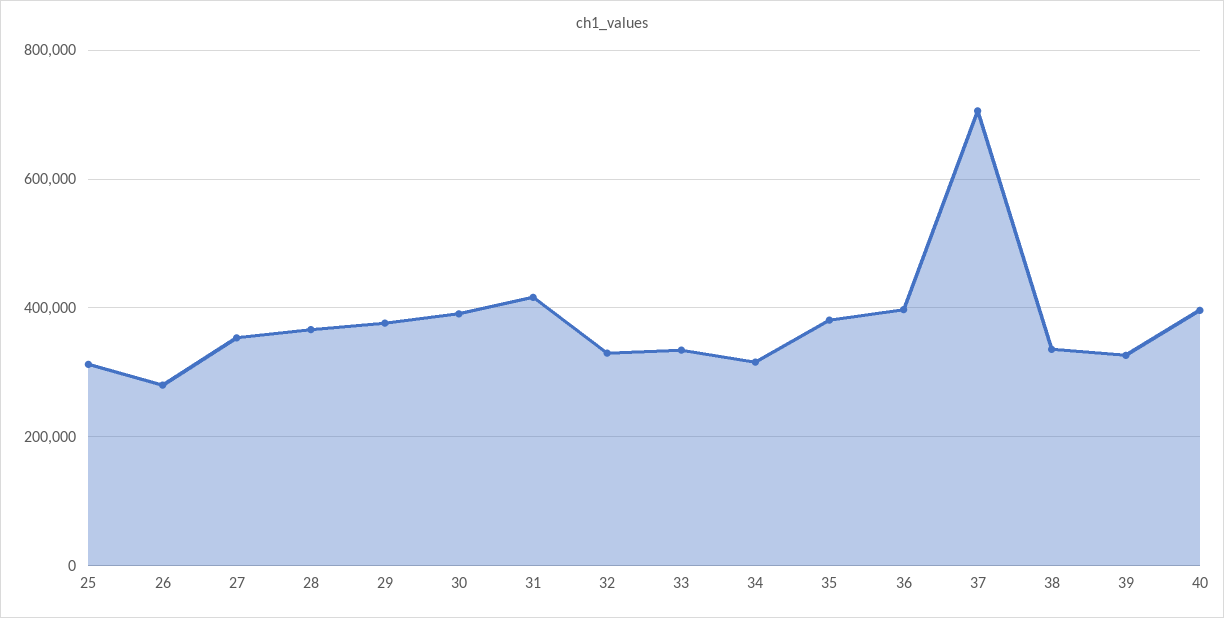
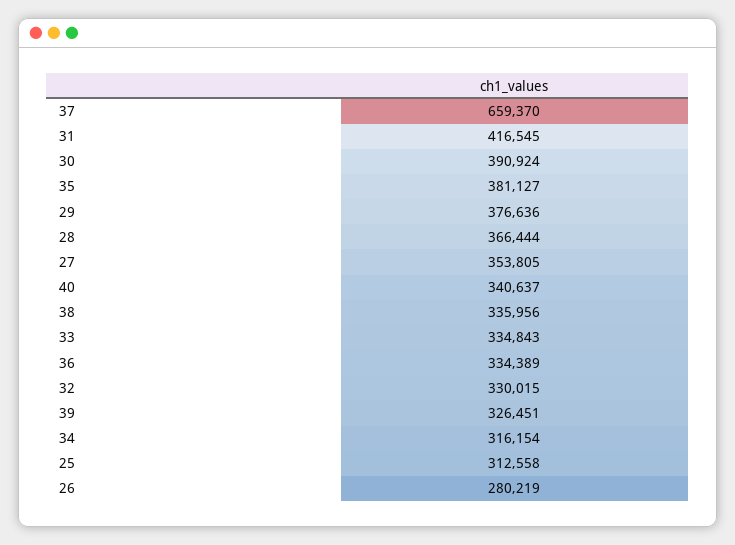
36: 400000 -> 334389
37: 700000 -> 659370
40: 400000 -> 340637

